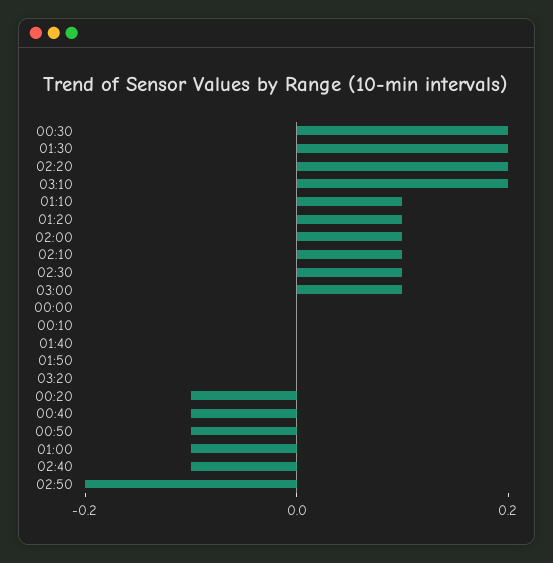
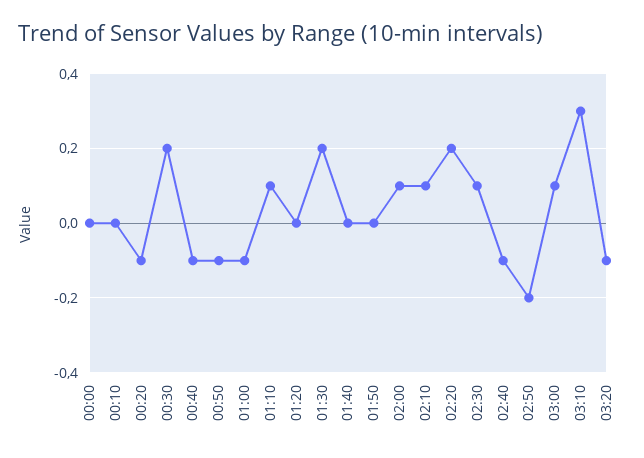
03:10: 0.2 -> 0.3
01:20: 0.1 -> 0
03:20: 0 -> -0.1

